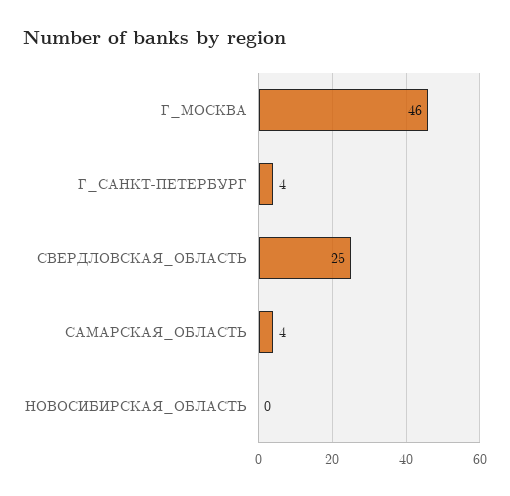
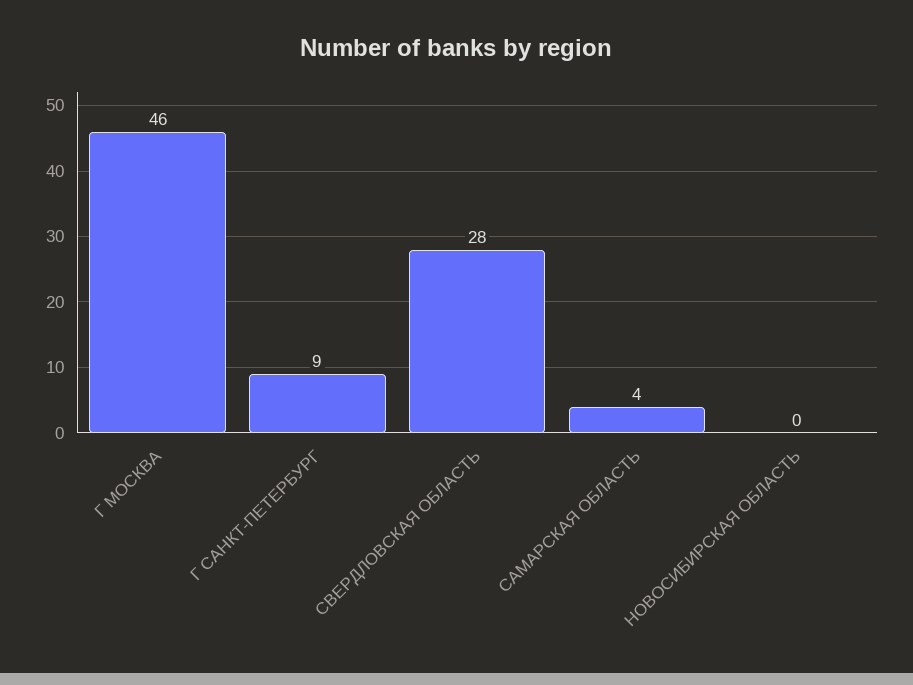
Г_САНКТ-ПЕТЕРБУРГ: 4 -> 9
СВЕРДЛОВСКАЯ_ОБЛАСТЬ: 25 -> 28

